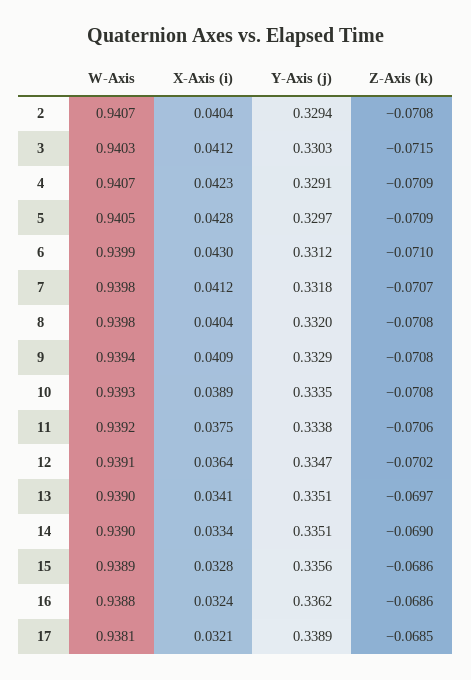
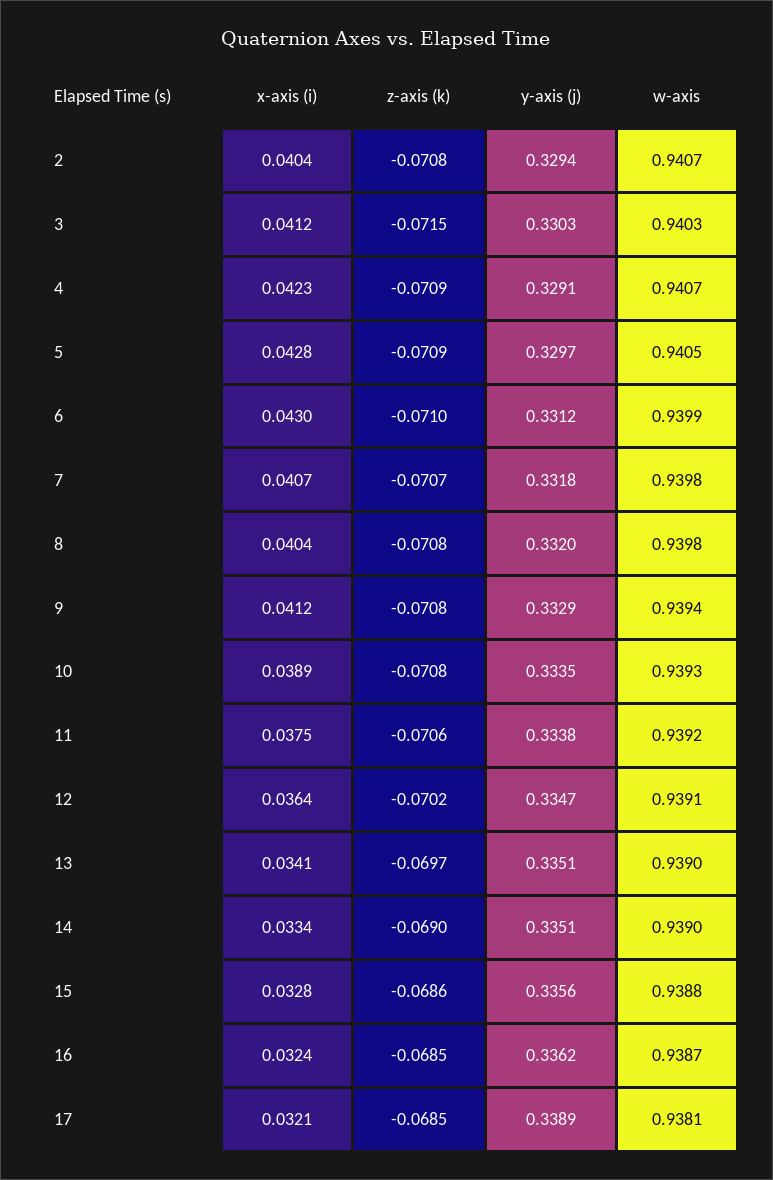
X-Axis (i), 7: 0.0412 -> 0.0407
X-Axis (i), 9: 0.0409 -> 0.0412
W-Axis, 15: 0.9389 -> 0.9388
W-Axis, 16: 0.9388 -> 0.9387
Z-Axis (k), 16: -0.0686 -> -0.0685

